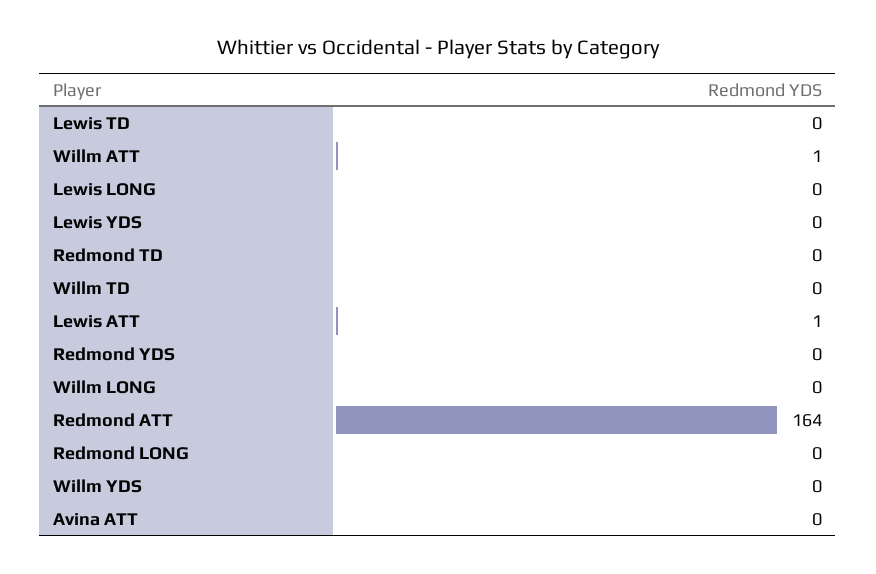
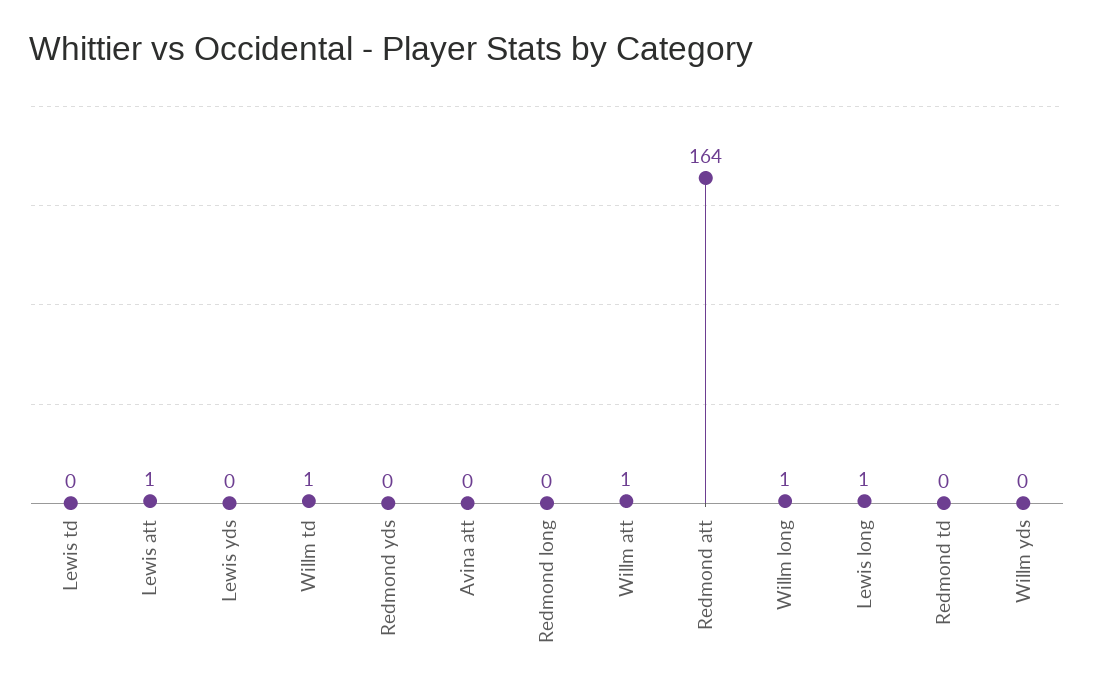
Lewis LONG: 0 -> 1
Willm TD: 0 -> 1
Willm LONG: 0 -> 1

